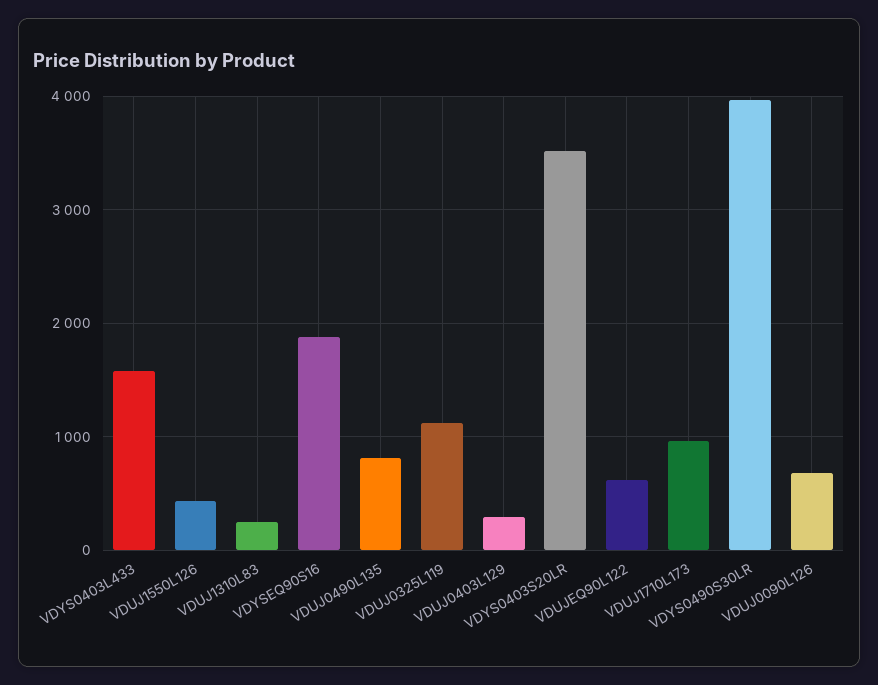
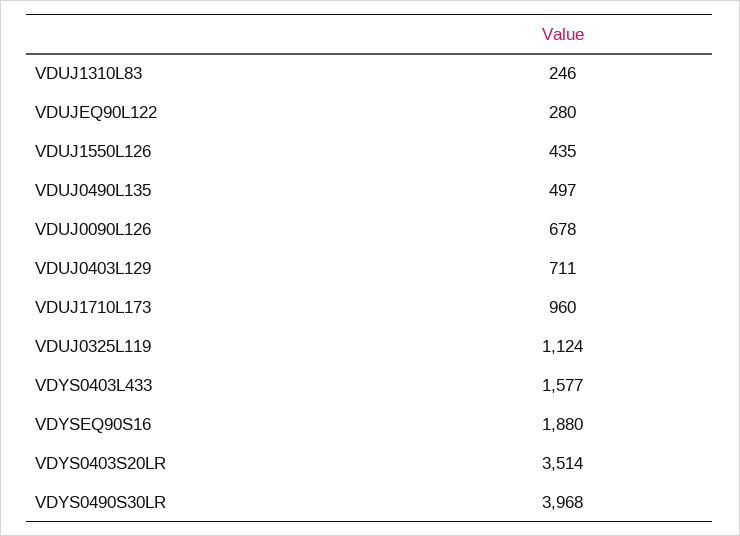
VDUJ0490L135: 800 -> 497
VDUJ0403L129: 300 -> 711
VDUJEQ90L122: 600 -> 280

